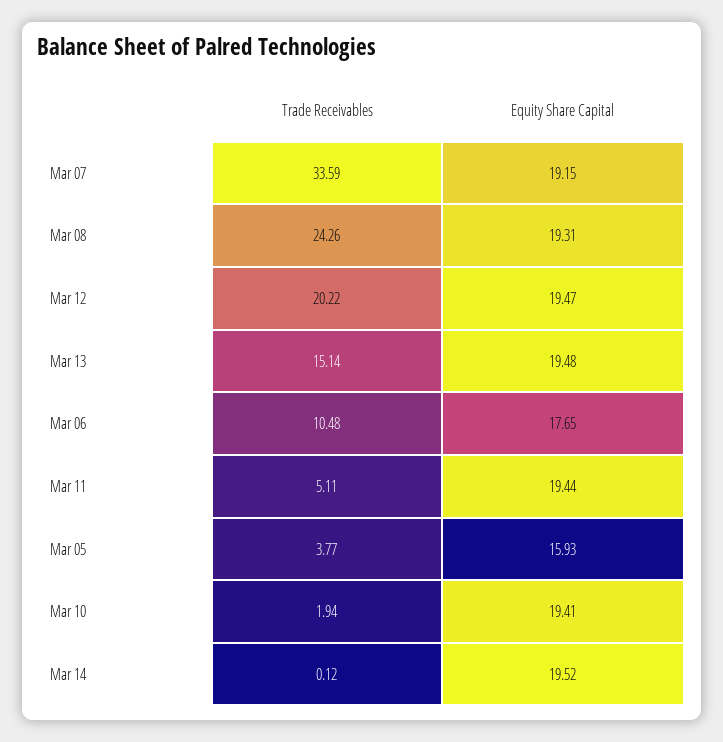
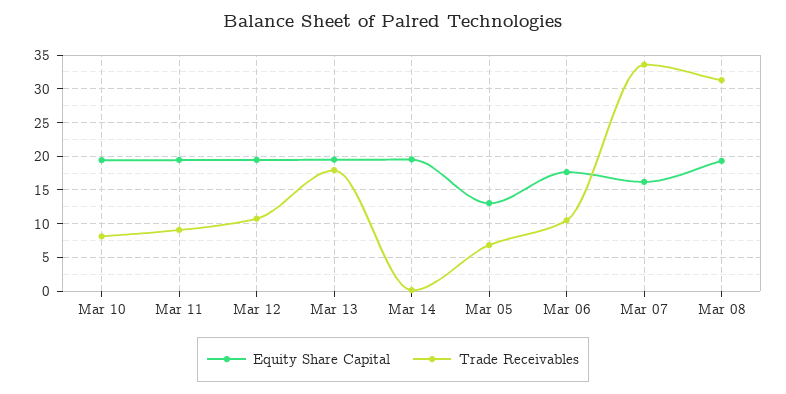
Equity Share Capital, Mar 07: 19.15 -> 16
Trade Receivables, Mar 08: 24.26 -> 31
Trade Receivables, Mar 12: 20.22 -> 11
Trade Receivables, Mar 13: 15.14 -> 18
Trade Receivables, Mar 11: 5.11 -> 9
Trade Receivables, Mar 05: 3.77 -> 7
Equity Share Capital, Mar 05: 15.93 -> 13
Trade Receivables, Mar 10: 1.94 -> 8

